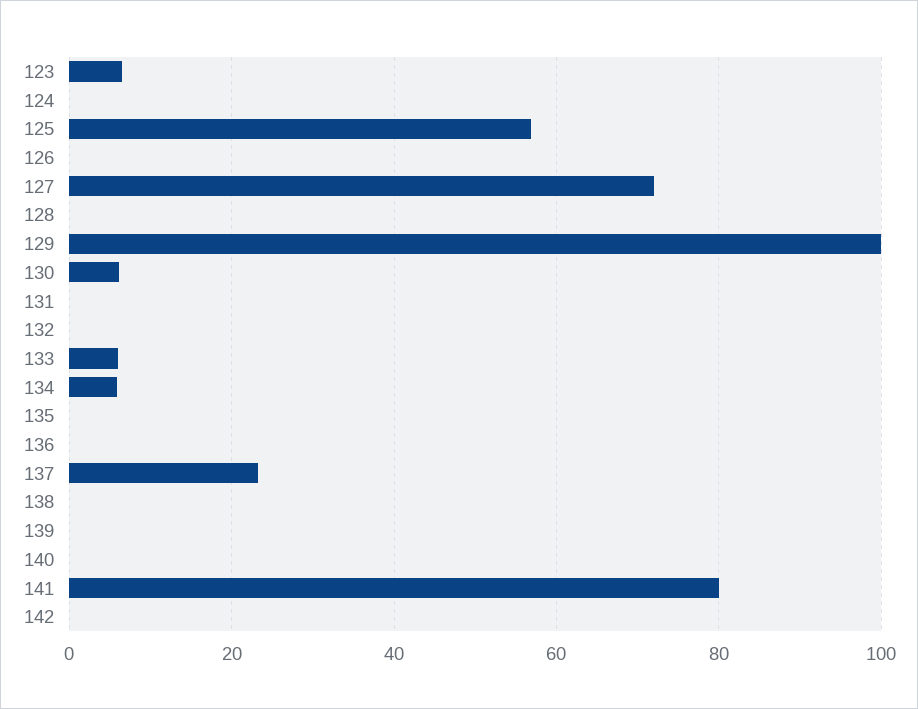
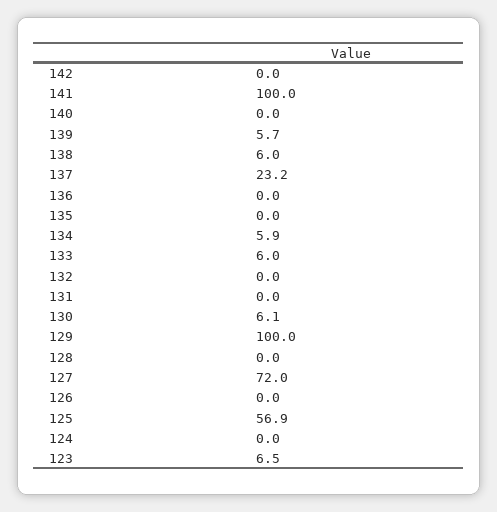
138: 0 -> 6
139: 0 -> 5.7
141: 80 -> 100

